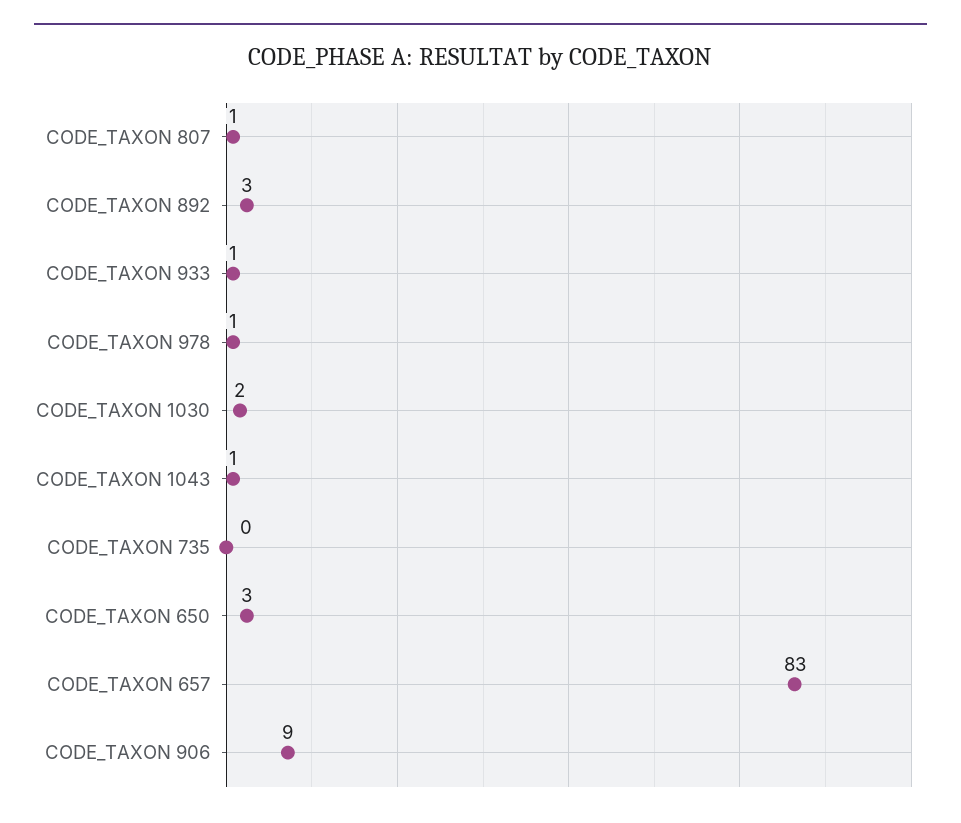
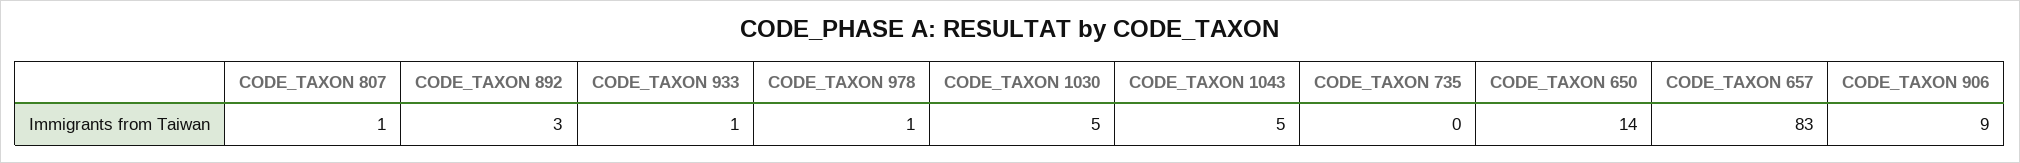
CODE_TAXON 1030: 2 -> 5
CODE_TAXON 1043: 1 -> 5
CODE_TAXON 650: 3 -> 14

